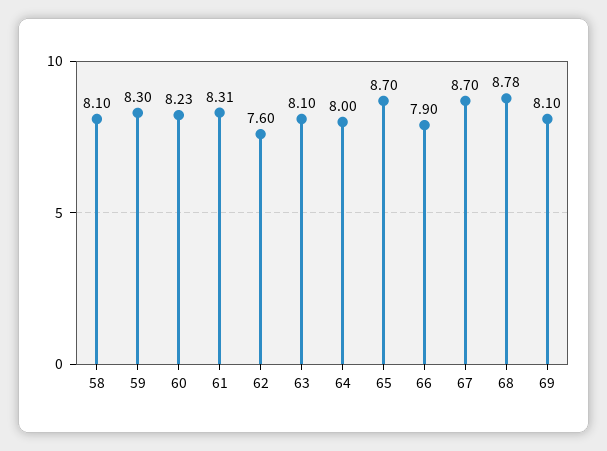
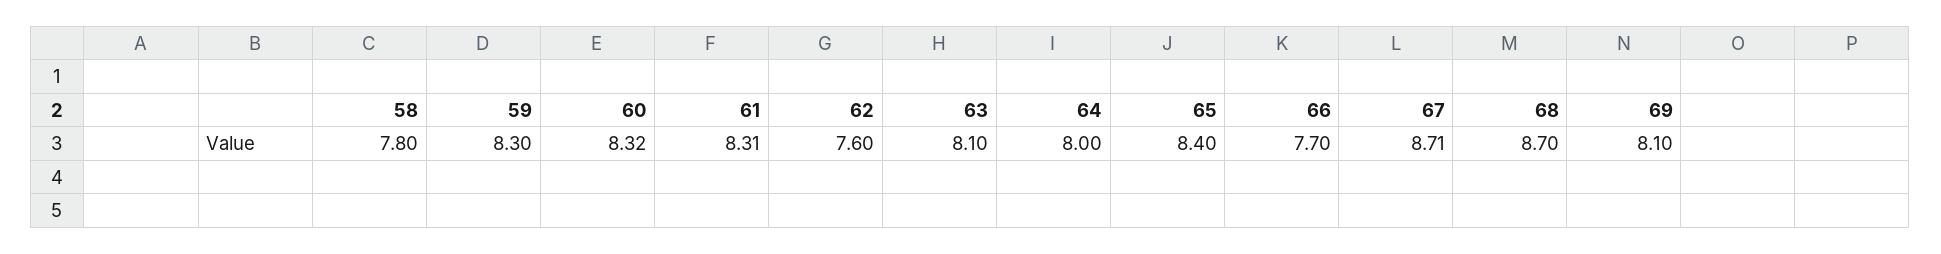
58: 8.1 -> 7.8
60: 8.23 -> 8.32
65: 8.7 -> 8.4
66: 7.9 -> 7.7
67: 8.7 -> 8.71
68: 8.78 -> 8.7

